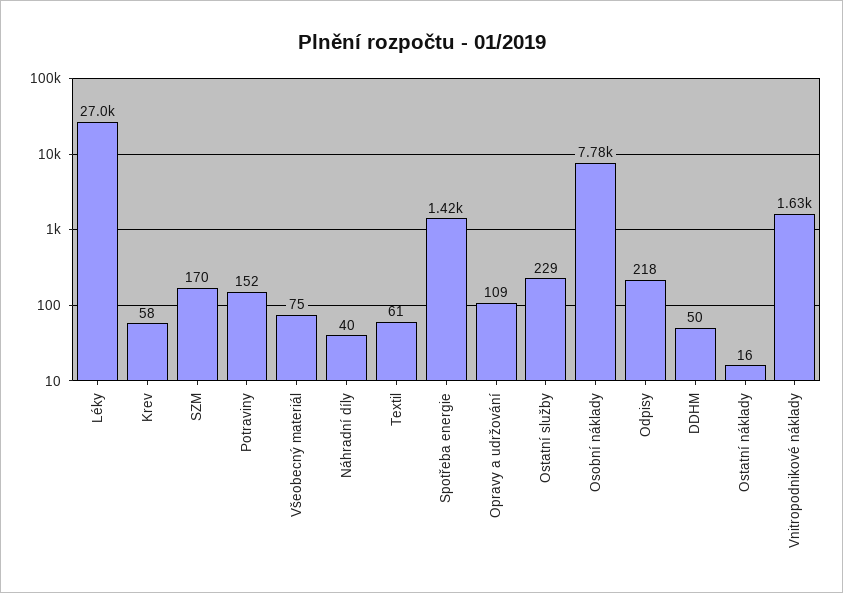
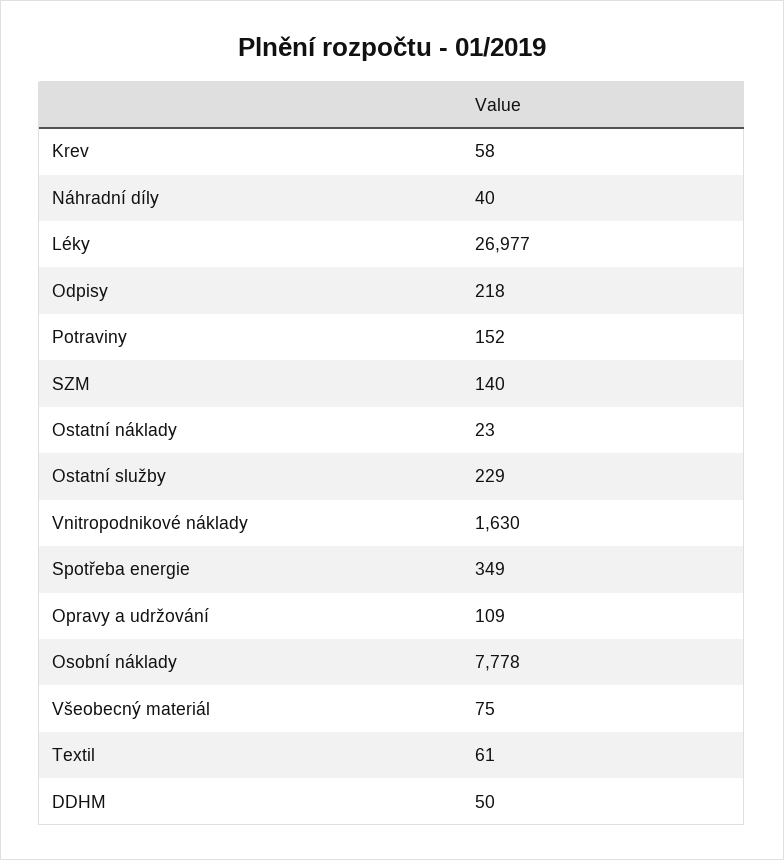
SZM: 170 -> 140
Spotřeba energie: 1420 -> 349
Ostatní náklady: 16 -> 23

